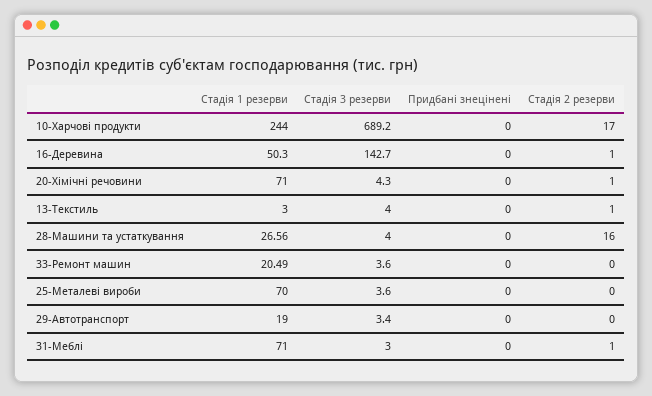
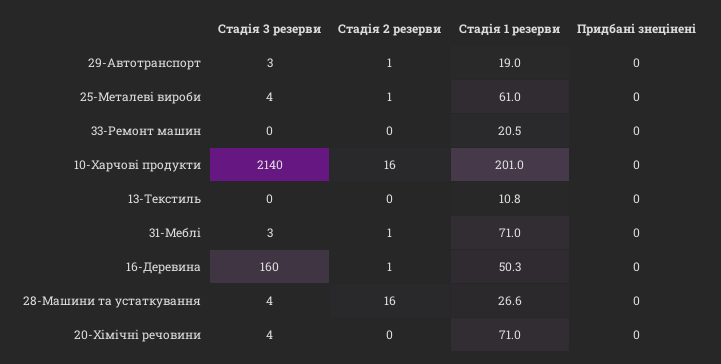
Стадія 1 резерви, 10-Харчові продукти: 244 -> 201
Стадія 3 резерви, 10-Харчові продукти: 689.2 -> 2140
Стадія 2 резерви, 10-Харчові продукти: 17 -> 16
Стадія 3 резерви, 16-Деревина: 142.7 -> 160
Стадія 2 резерви, 20-Хімічні речовини: 1 -> 0
Стадія 1 резерви, 13-Текстиль: 3 -> 10.8
Стадія 3 резерви, 13-Текстиль: 4 -> 0
Стадія 2 резерви, 13-Текстиль: 1 -> 0
Стадія 3 резерви, 33-Ремонт машин: 3.6 -> 0
Стадія 1 резерви, 25-Металеві вироби: 70 -> 61
Стадія 2 резерви, 25-Металеві вироби: 0 -> 1
Стадія 2 резерви, 29-Автотранспорт: 0 -> 1

